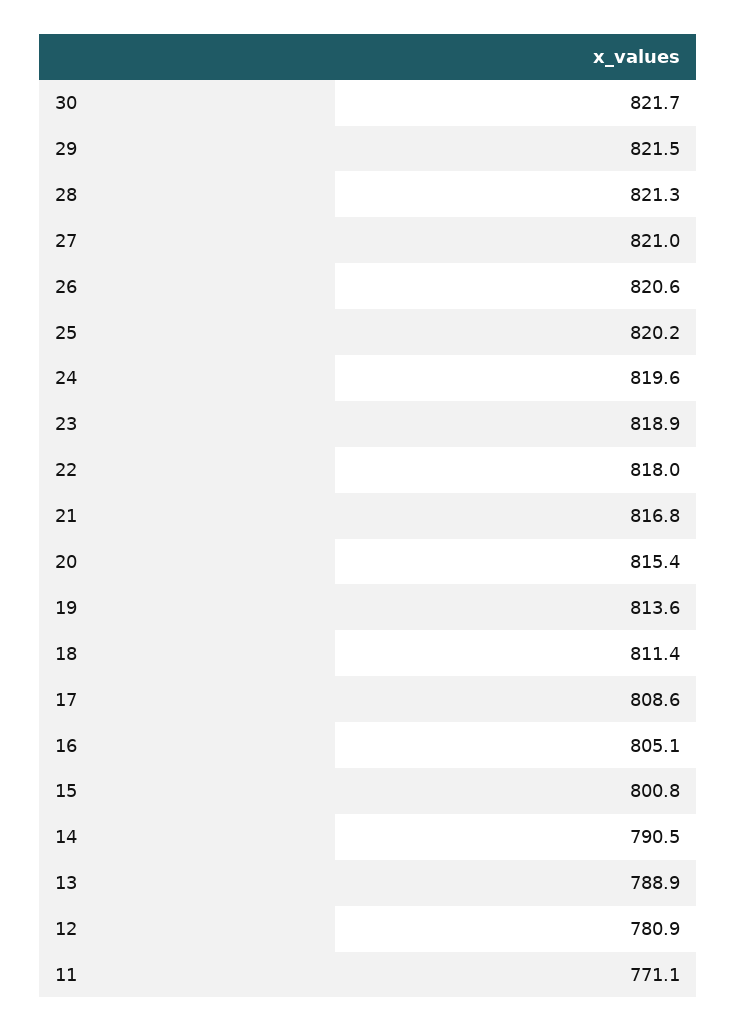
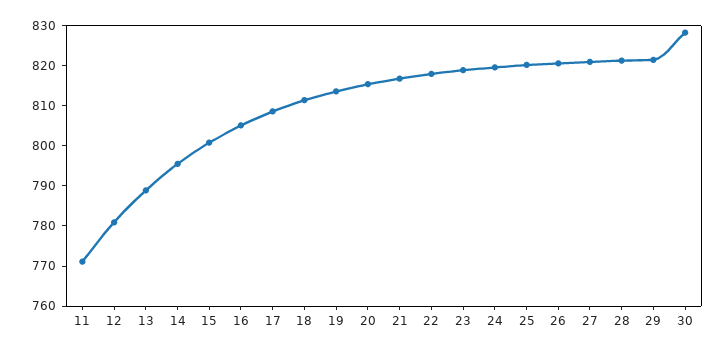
30: 821.7 -> 828
14: 790.5 -> 796

